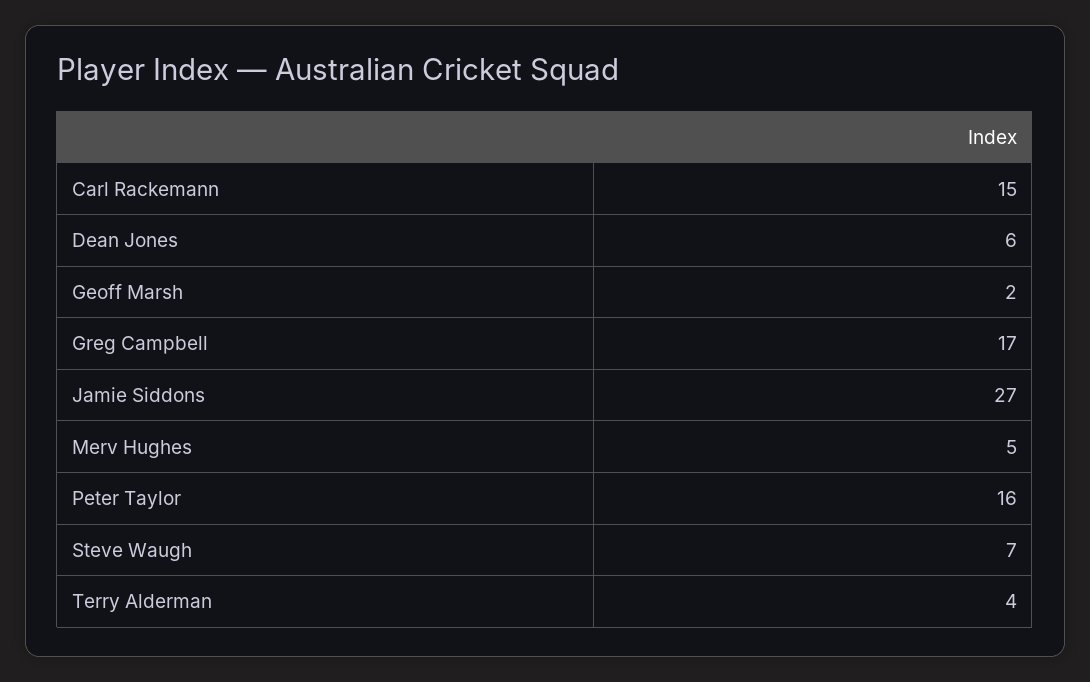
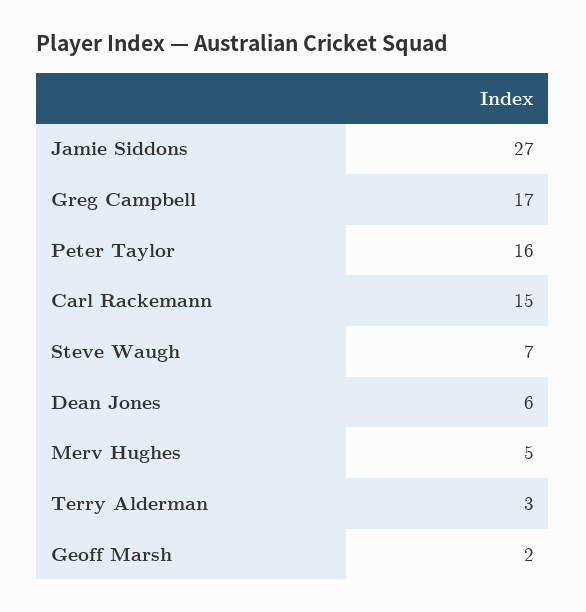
Terry Alderman: 4 -> 3

